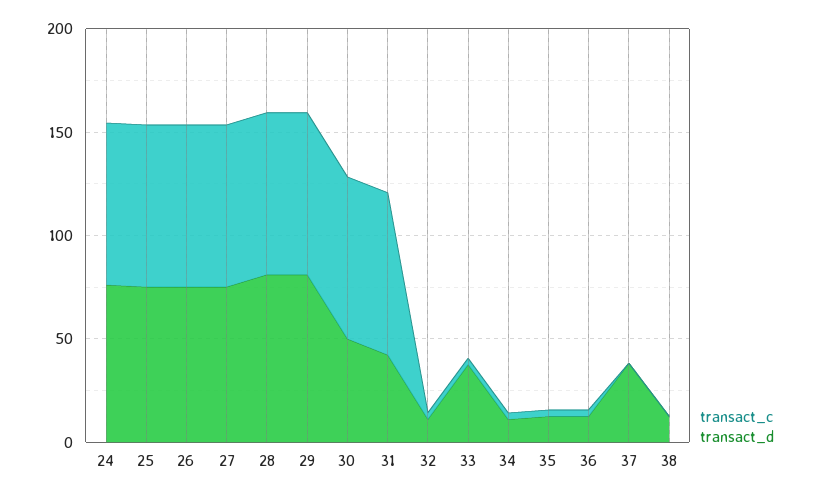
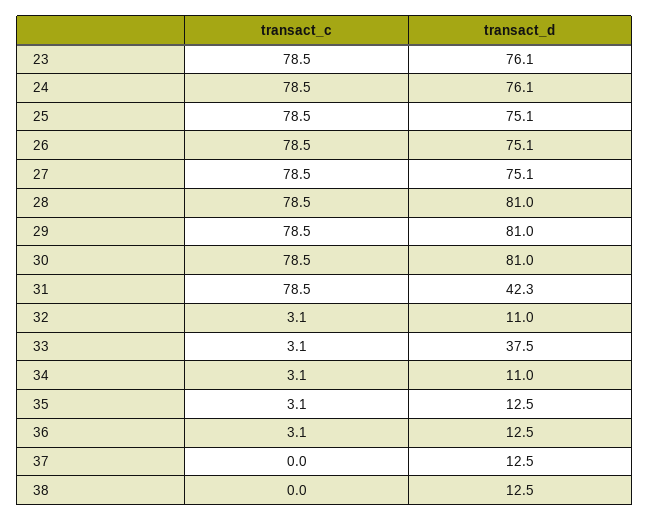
transact_d, 30: 50 -> 81
transact_d, 37: 40 -> 12.5
transact_c, 23: none -> 78.5
transact_d, 23: none -> 76.1

